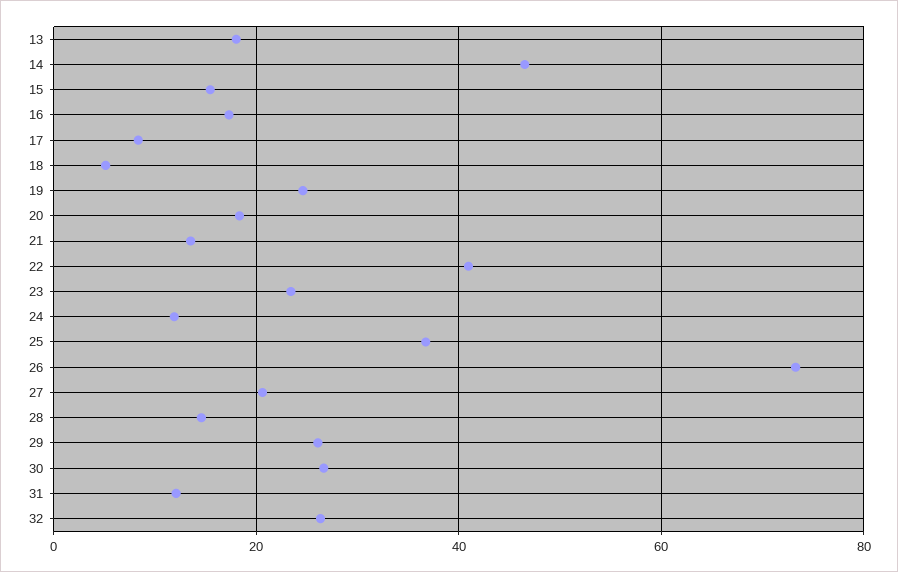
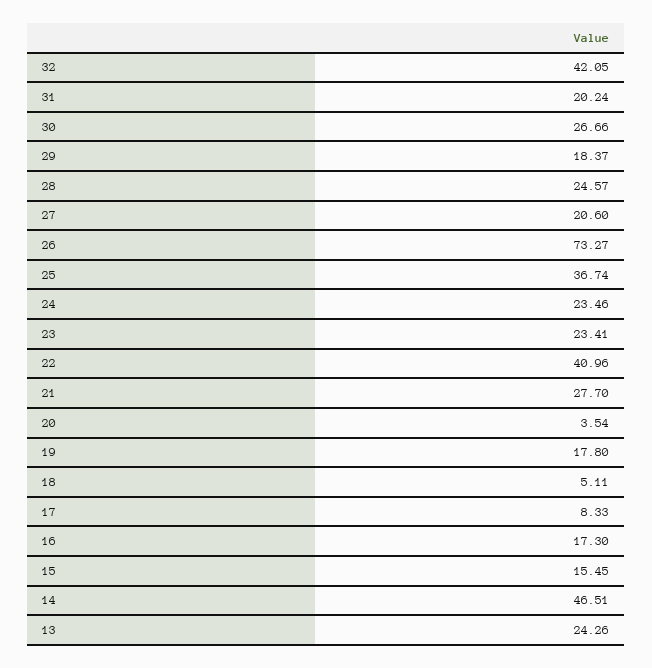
13: 18 -> 24.26
19: 24 -> 17.8
20: 18 -> 3.54
21: 14 -> 27.7
24: 12 -> 23.46
28: 14 -> 24.57
29: 26 -> 18.37
31: 12 -> 20.24
32: 26 -> 42.05

